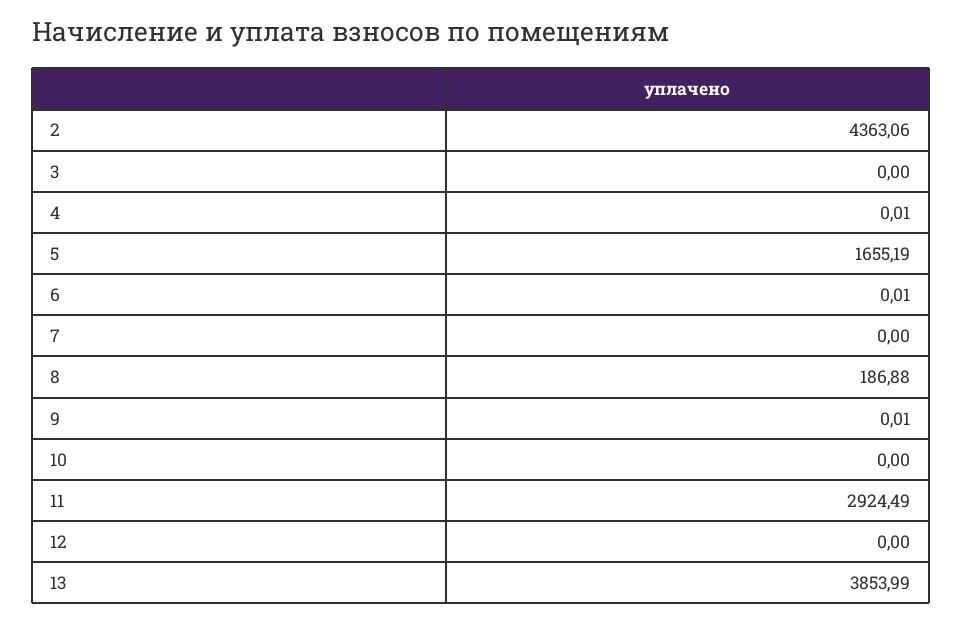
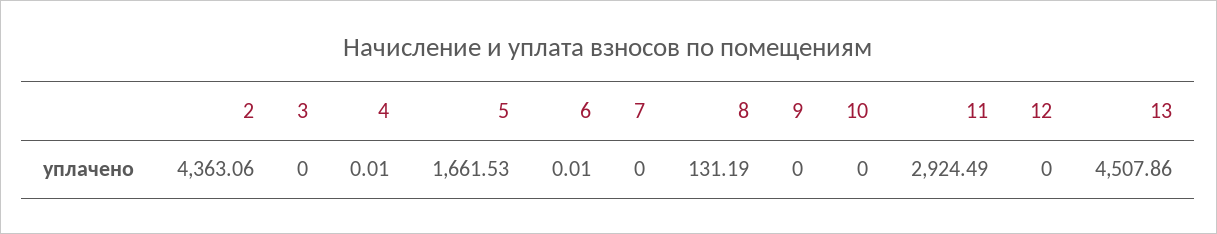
5: 1655.19 -> 1661.53
8: 186.88 -> 131.19
9: 0.01 -> 0
13: 3853.99 -> 4507.86

